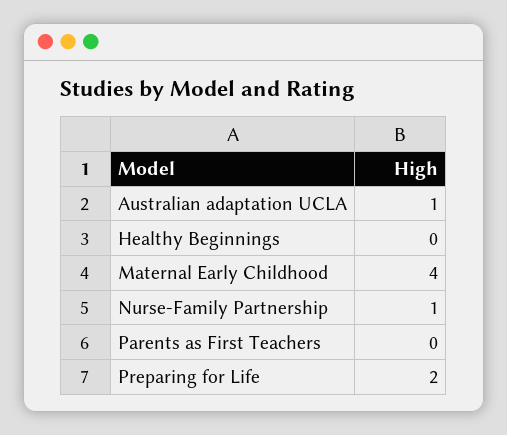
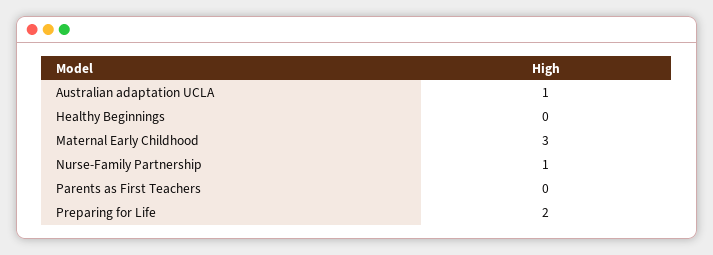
Maternal Early Childhood: 4 -> 3

